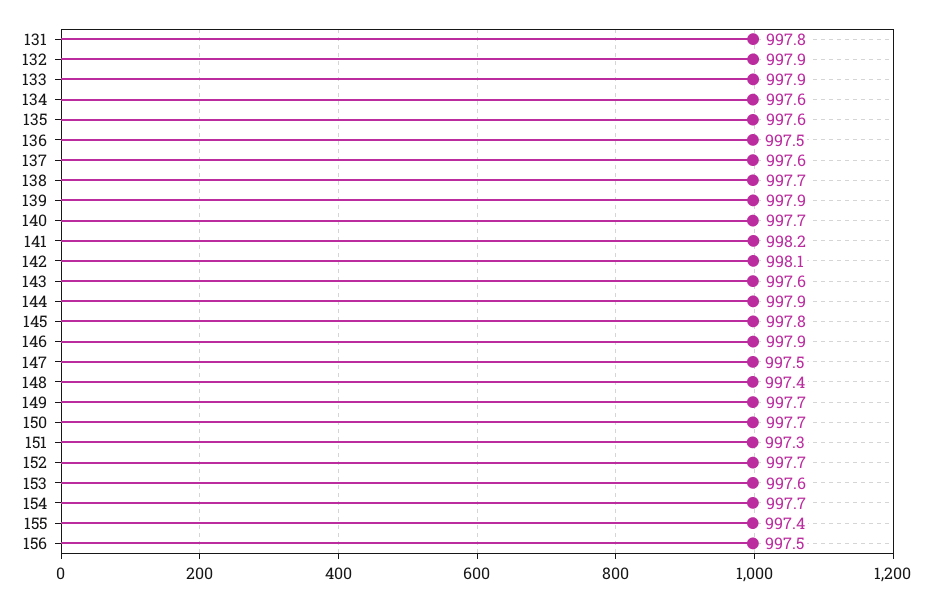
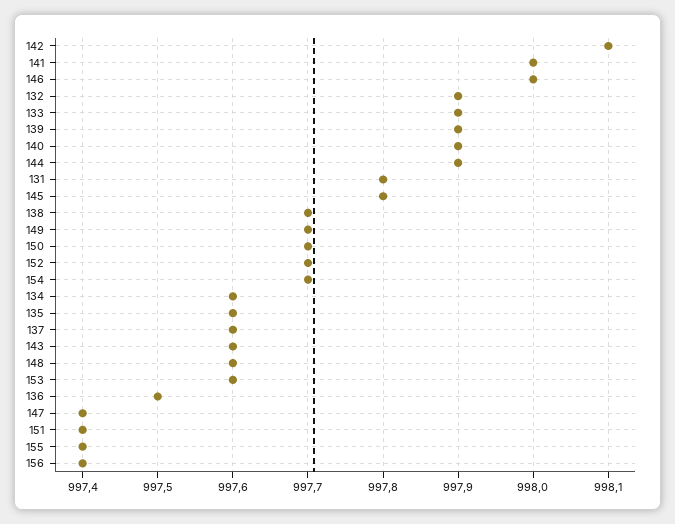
140: 997.7 -> 997.9
141: 998.2 -> 998
146: 997.9 -> 998
147: 997.5 -> 997.4
148: 997.4 -> 997.6
151: 997.3 -> 997.4
156: 997.5 -> 997.4

